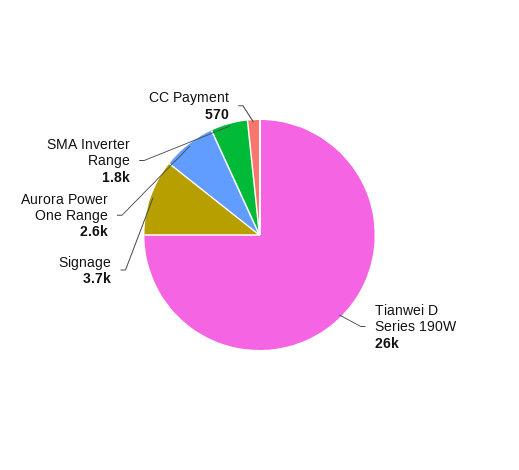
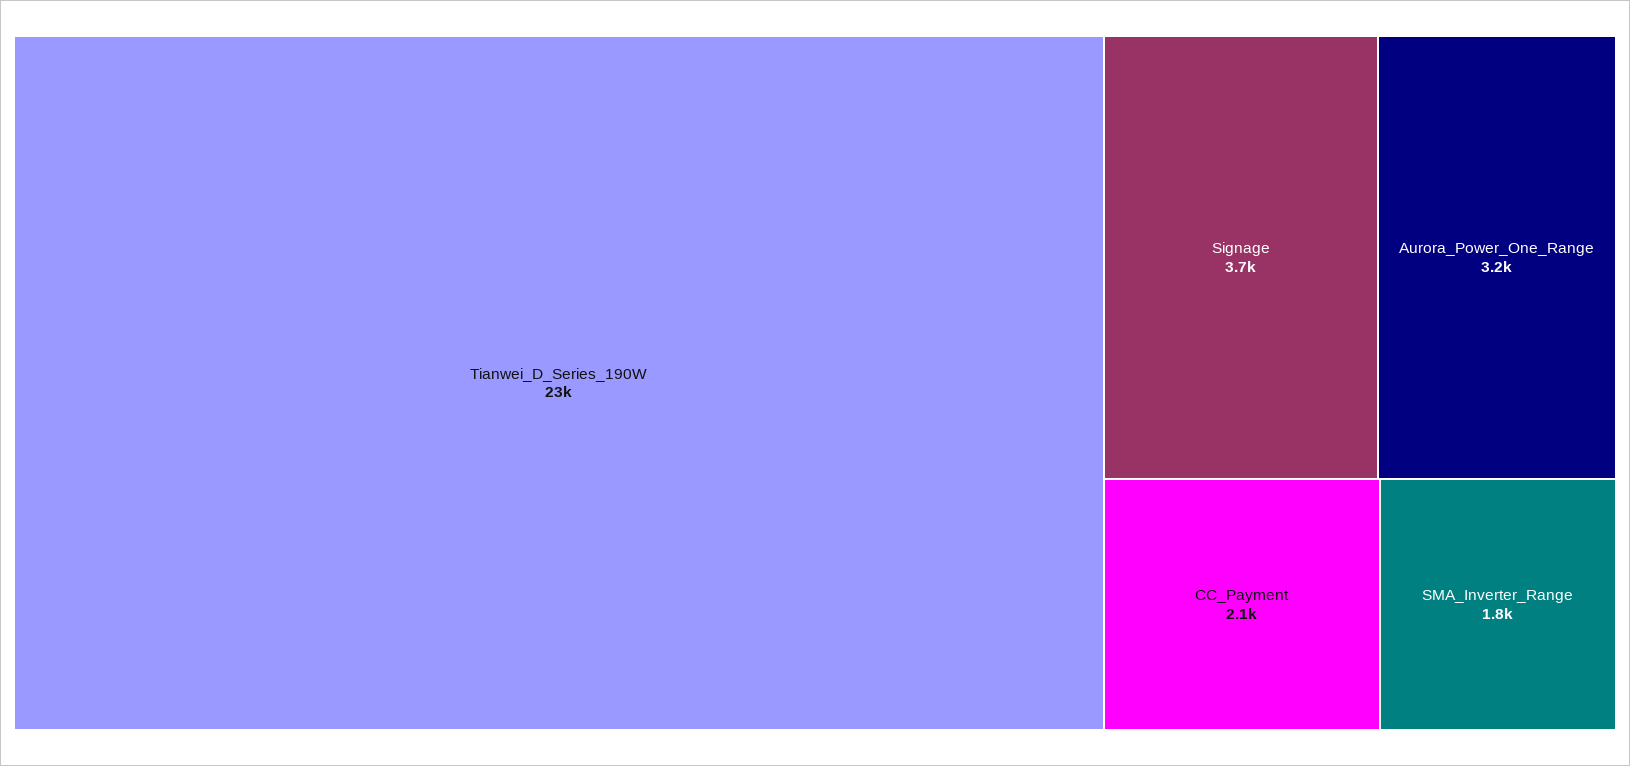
Tianwei D Series 190W: 26000 -> 23000
Aurora Power One Range: 2600 -> 3200
CC Payment: 570 -> 2100

